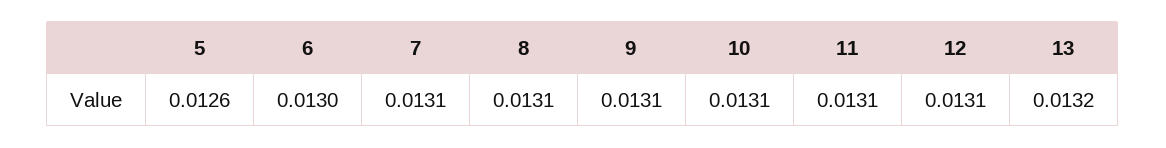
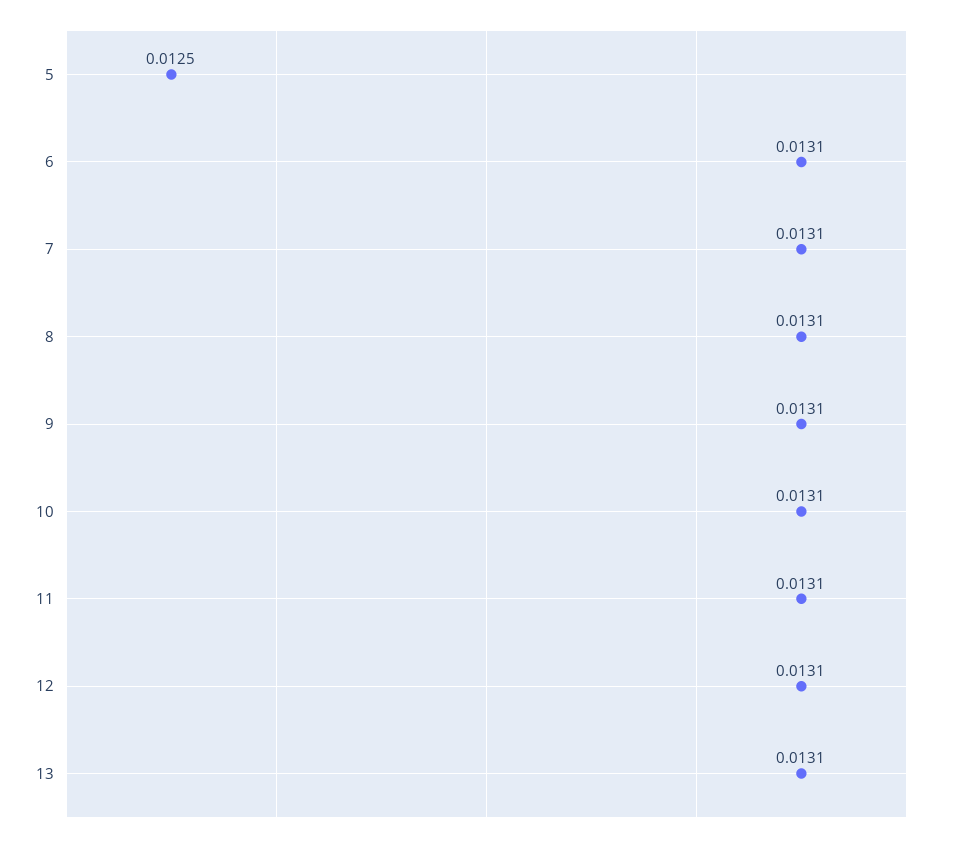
5: 0.0126 -> 0.0125
6: 0.013 -> 0.0131
13: 0.0132 -> 0.0131

